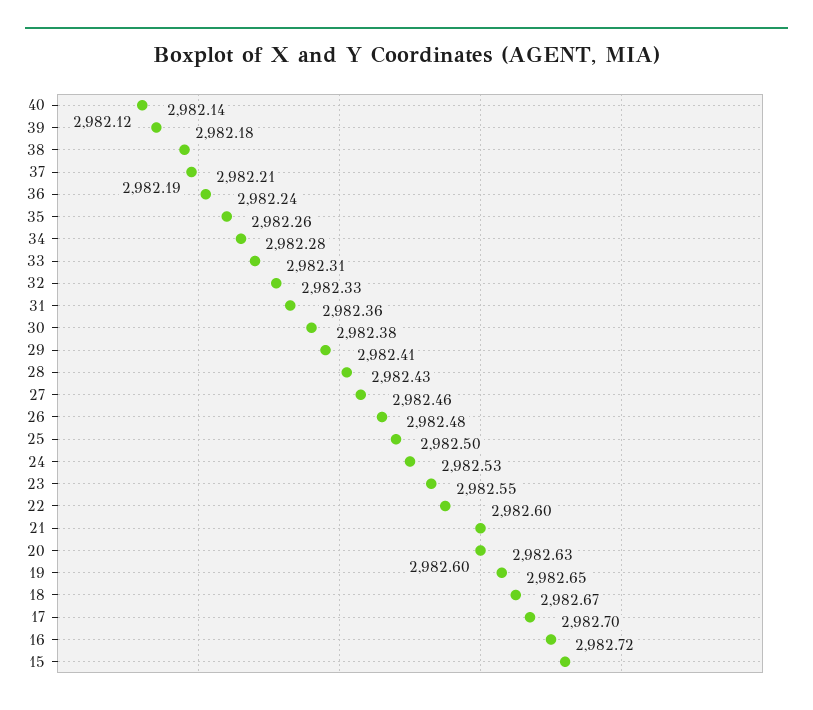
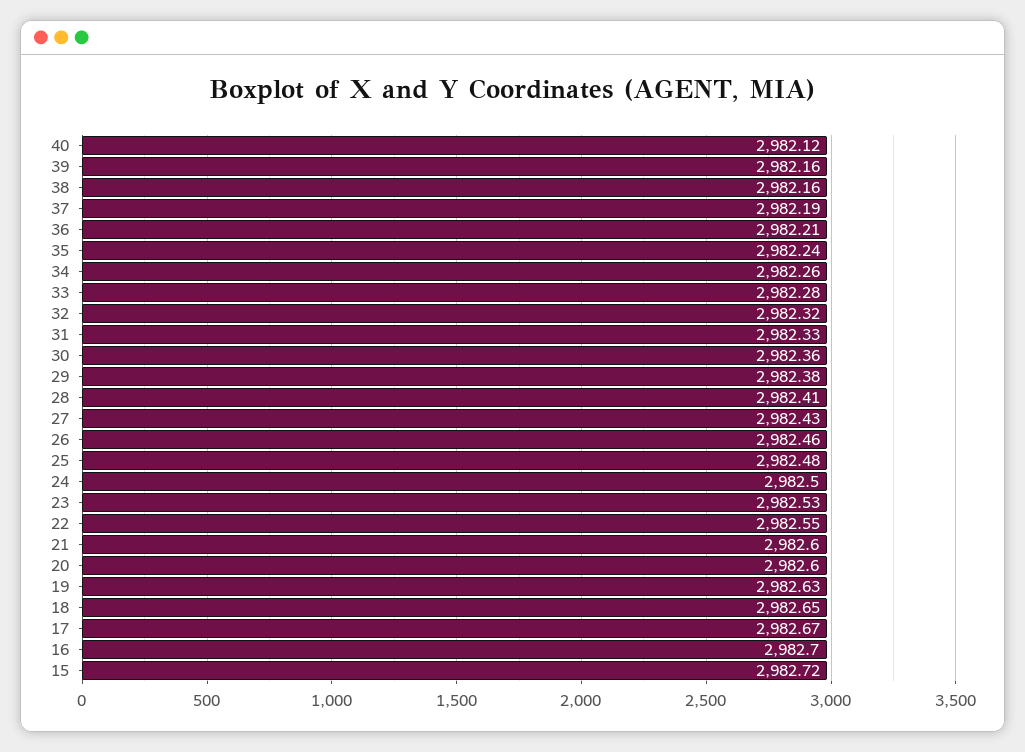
39: 2982.14 -> 2982.16
38: 2982.18 -> 2982.16
32: 2982.31 -> 2982.32

